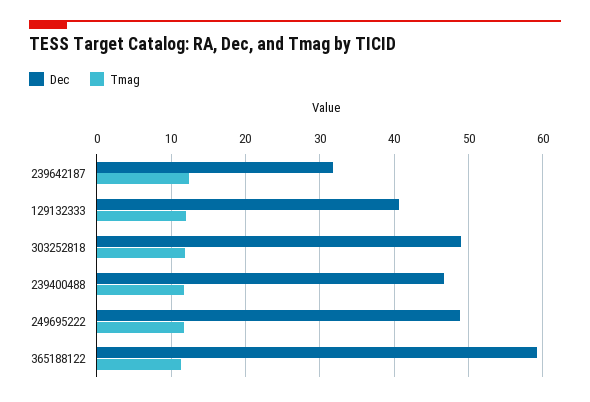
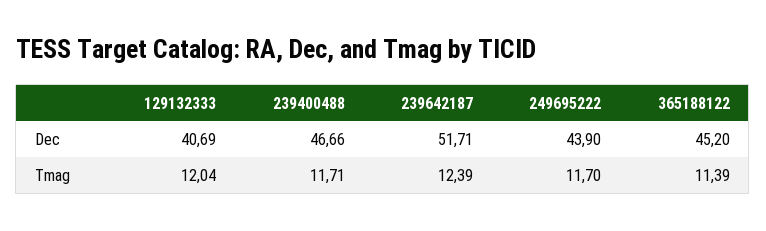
Dec, 239642187: 32 -> 51.71
Dec, 303252818: 49 -> none
Tmag, 303252818: 12 -> none
Dec, 249695222: 49 -> 43.9
Dec, 365188122: 59 -> 45.2

